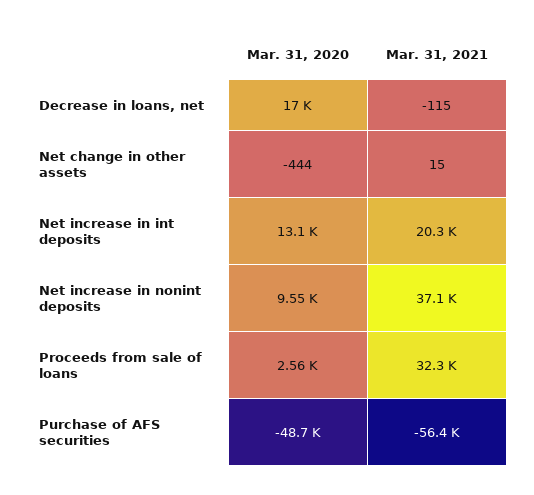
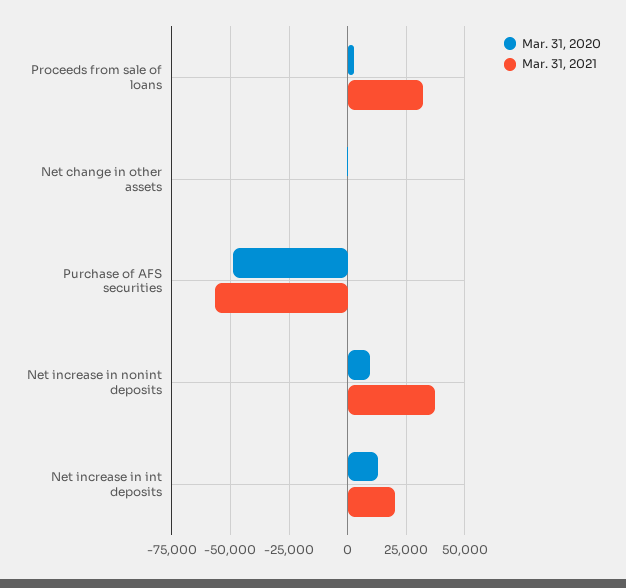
Mar. 31, 2020, Decrease in loans, net: 17000 -> none
Mar. 31, 2021, Decrease in loans, net: -115 -> none

